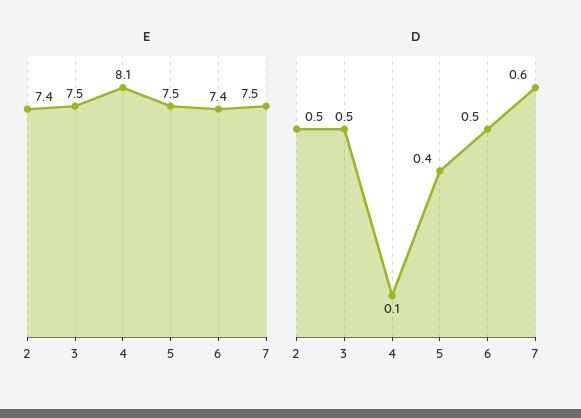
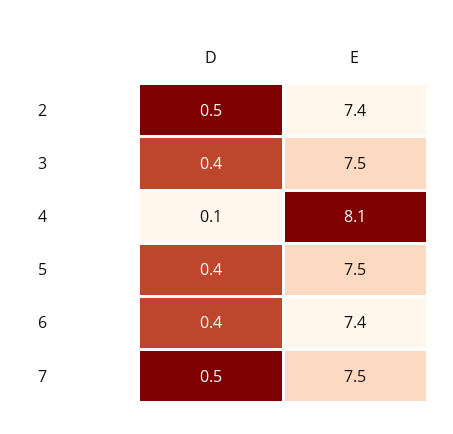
D, 3: 0.5 -> 0.4
D, 6: 0.5 -> 0.4
D, 7: 0.6 -> 0.5

